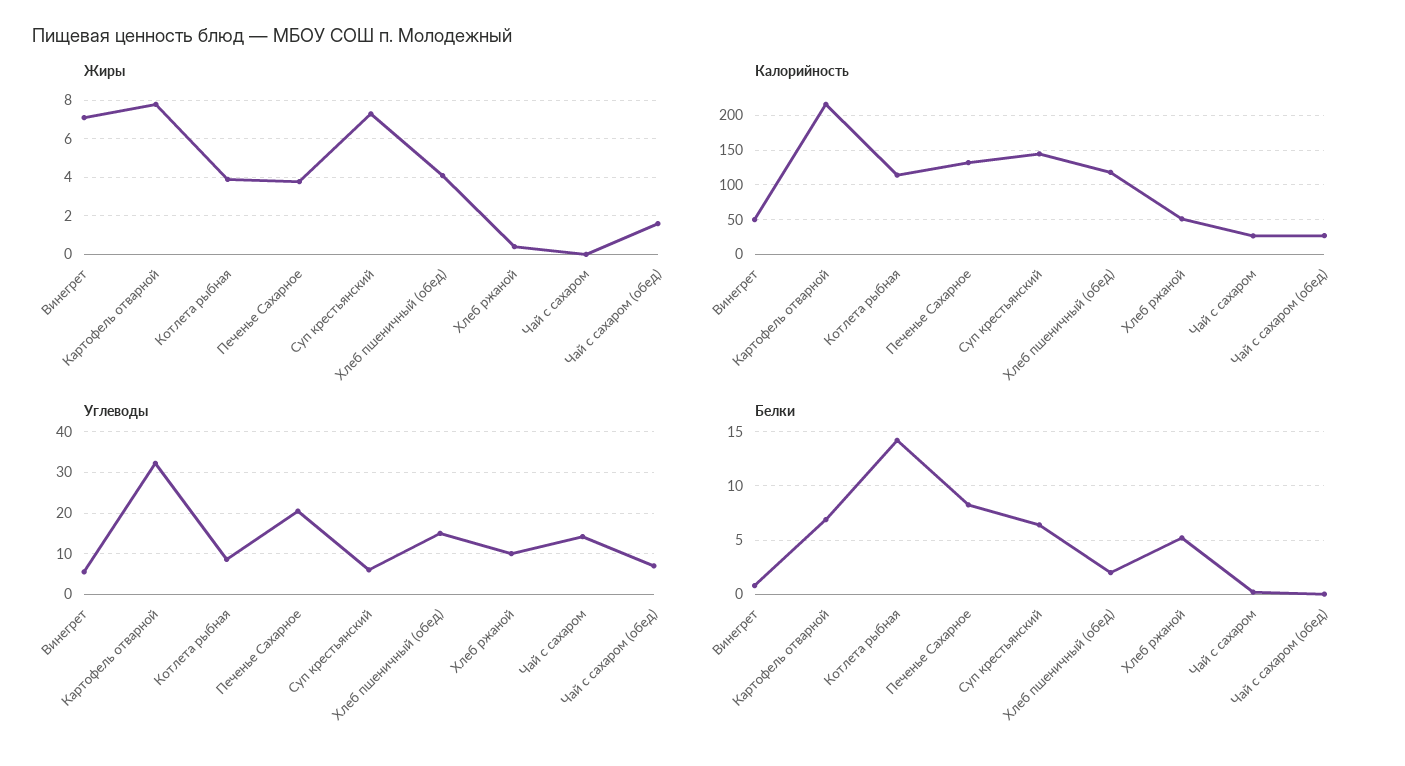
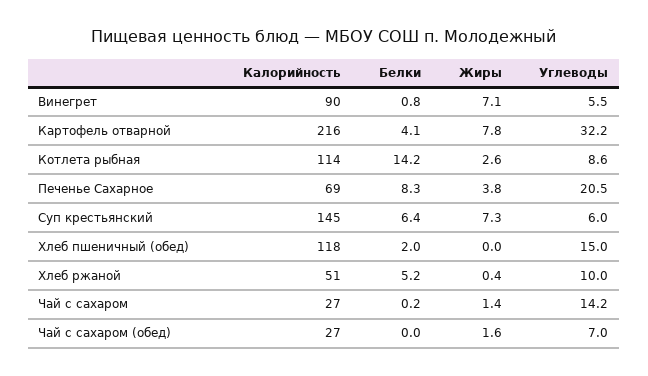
Жиры, Котлета рыбная: 4 -> 2.6
Жиры, Хлеб пшеничный (обед): 4 -> 0
Жиры, Чай с сахаром: 0 -> 1.4
Калорийность, Винегрет: 50 -> 90
Калорийность, Печенье Сахарное: 130 -> 69
Белки, Картофель отварной: 7 -> 4.1

